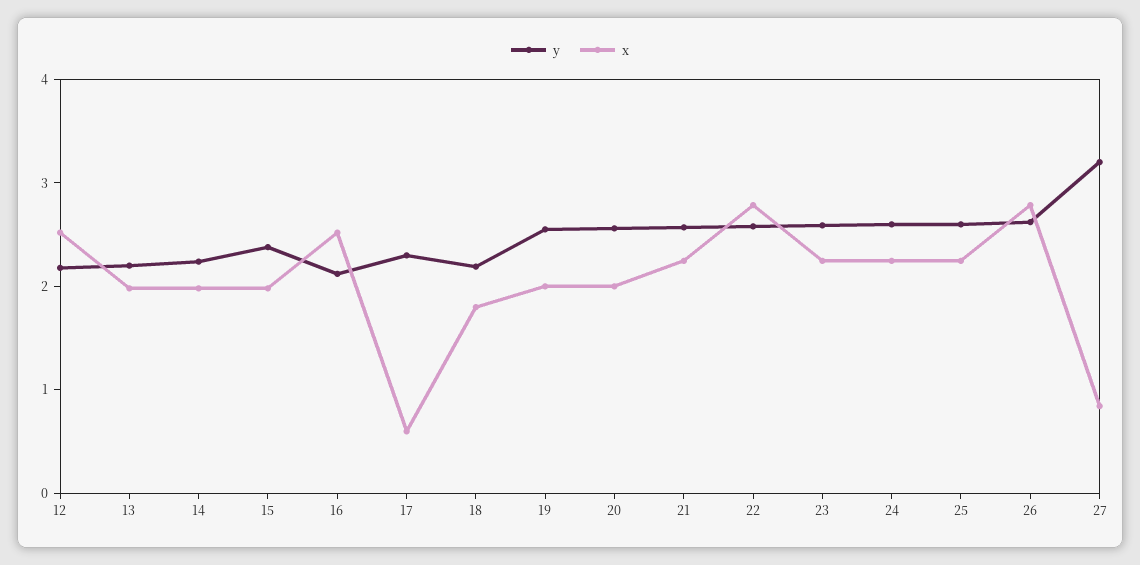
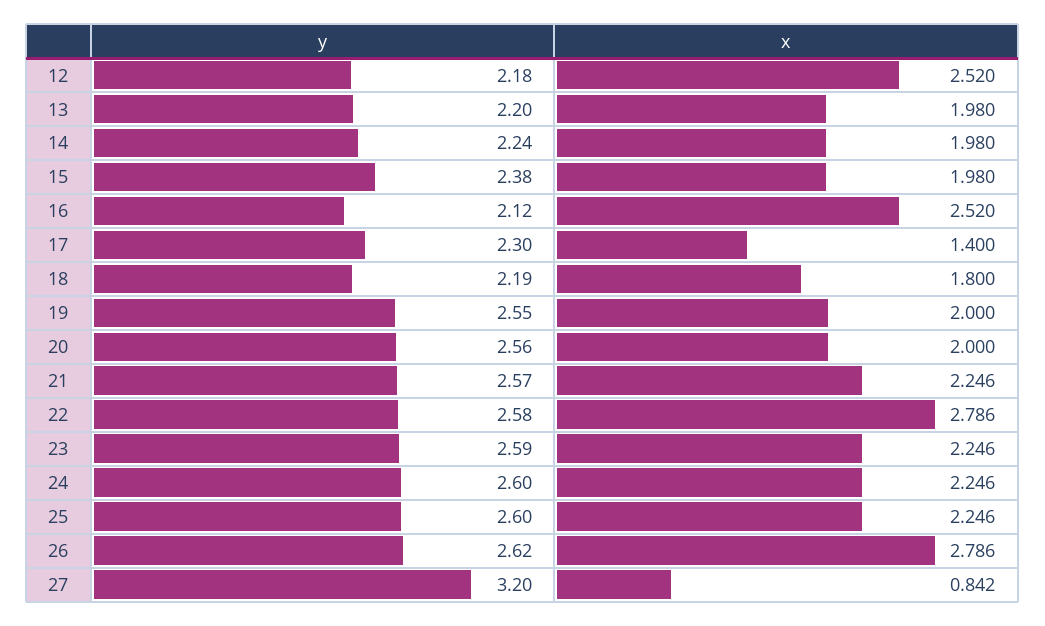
x, 17: 0.6 -> 1.4

